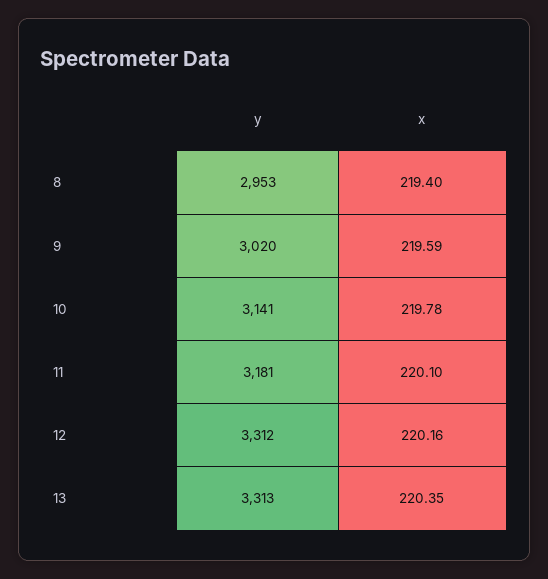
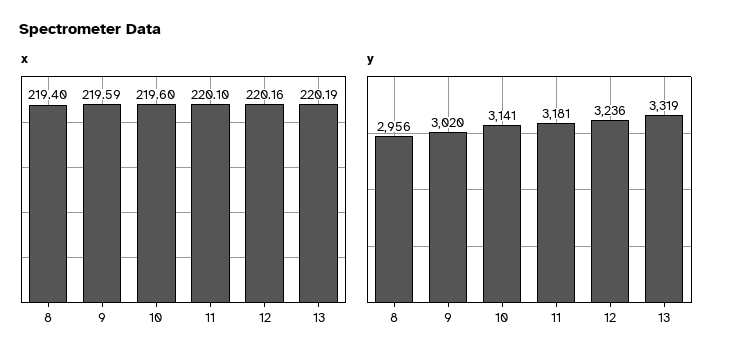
y, 8: 2953 -> 2956
x, 10: 219.78 -> 219.6
y, 12: 3312 -> 3236
y, 13: 3313 -> 3319
x, 13: 220.35 -> 220.19

